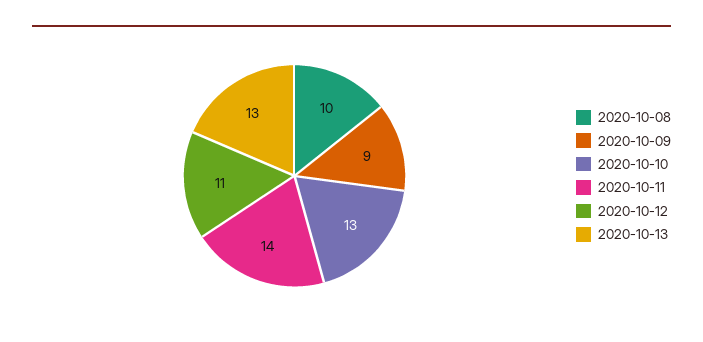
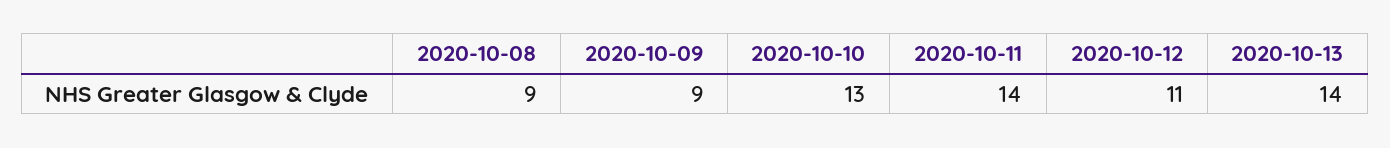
2020-10-08: 10 -> 9
2020-10-13: 13 -> 14

